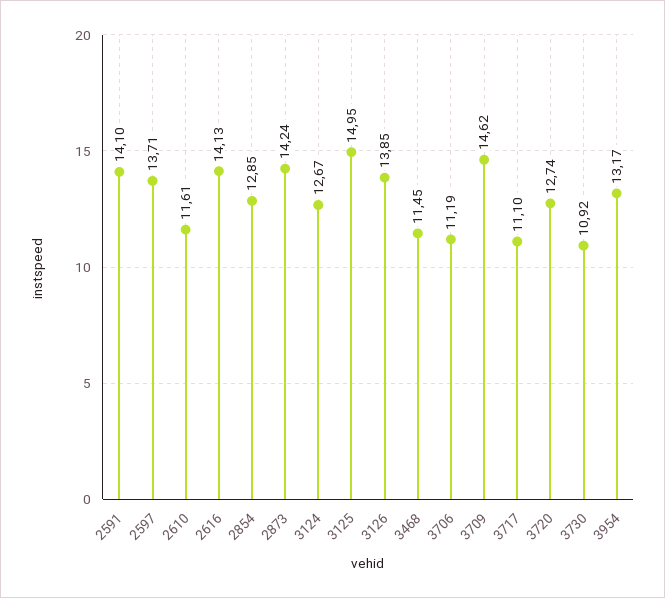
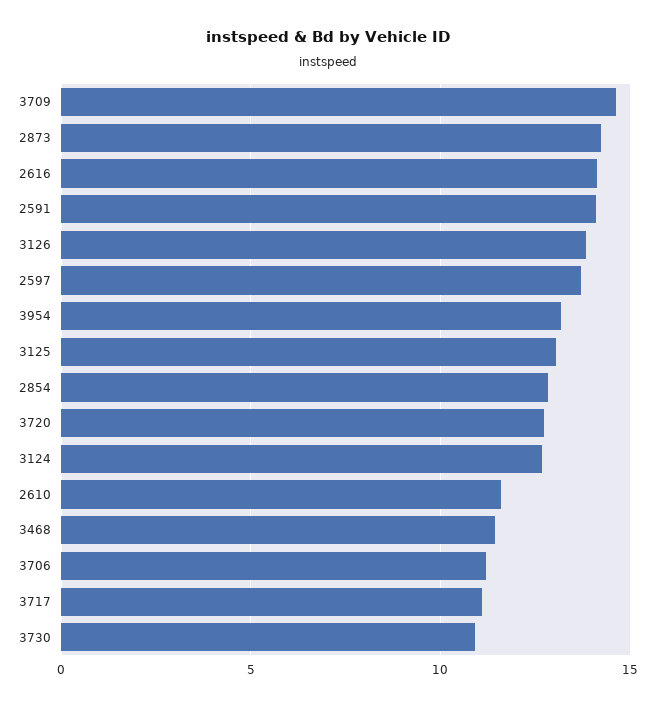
3125: 14.95 -> 13

